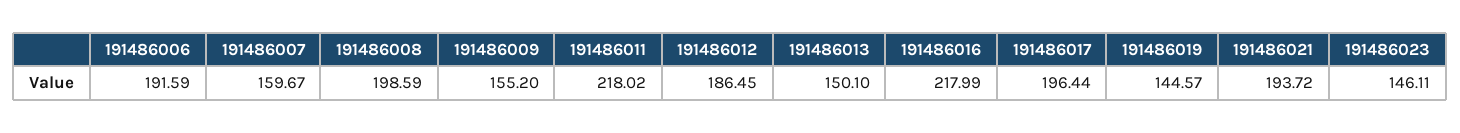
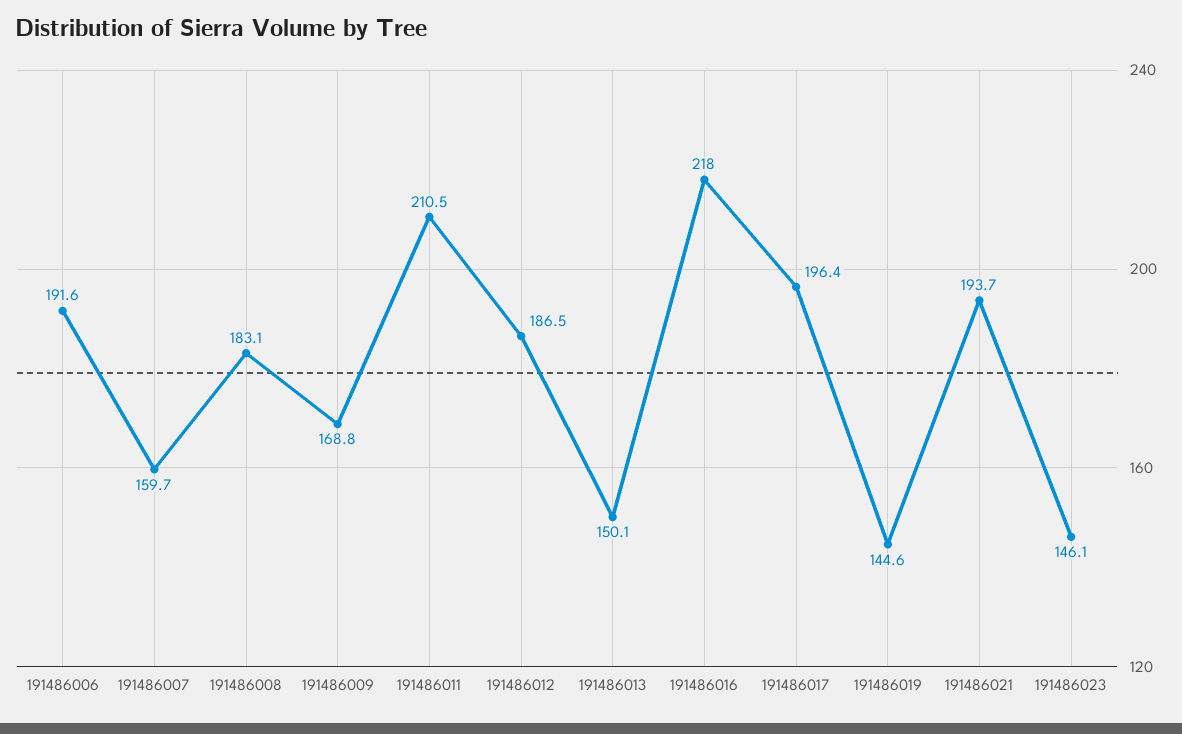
191486008: 198.59 -> 183.1
191486009: 155.2 -> 168.8
191486011: 218.02 -> 210.5

